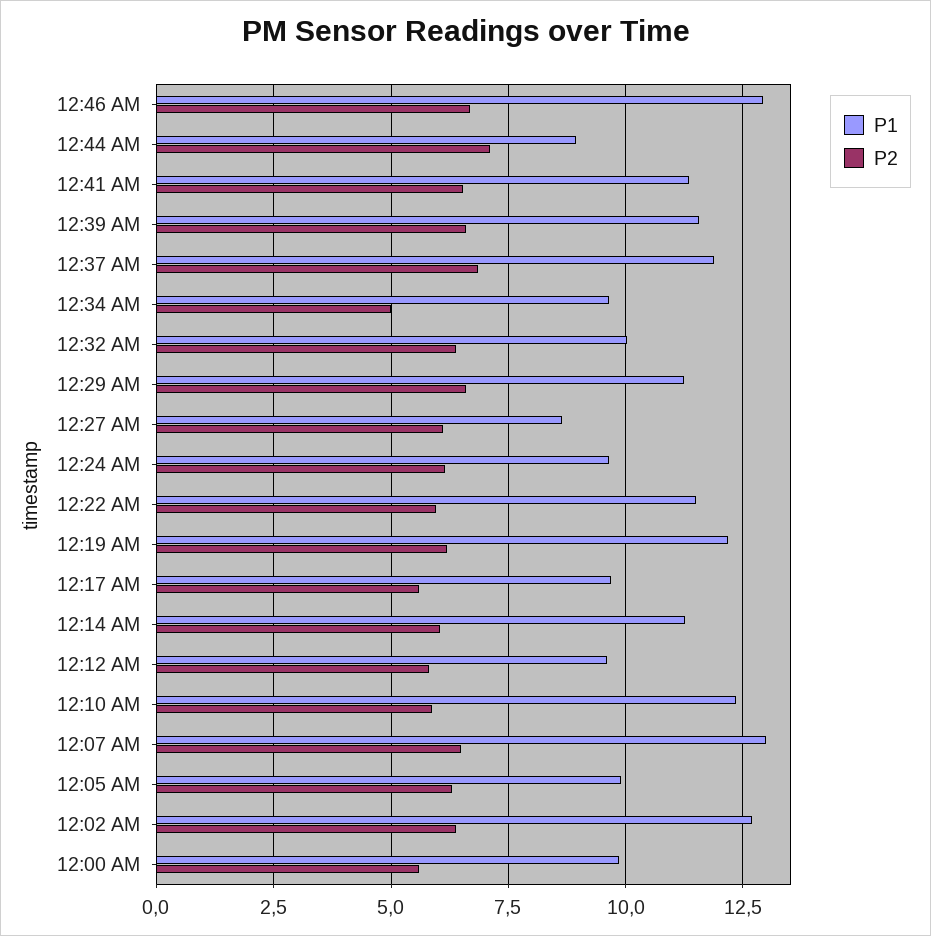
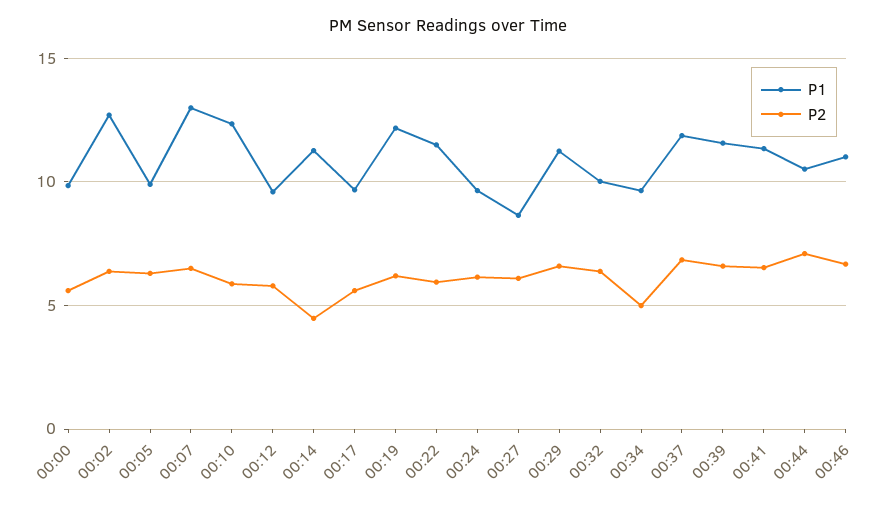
P1, 12:46 AM: 13 -> 11
P1, 12:44 AM: 9 -> 10.5
P2, 12:14 AM: 6 -> 4.5

